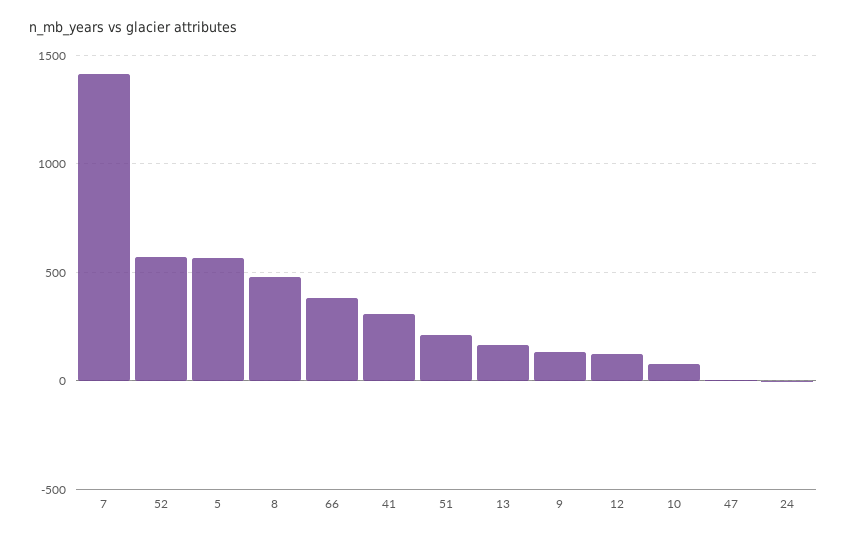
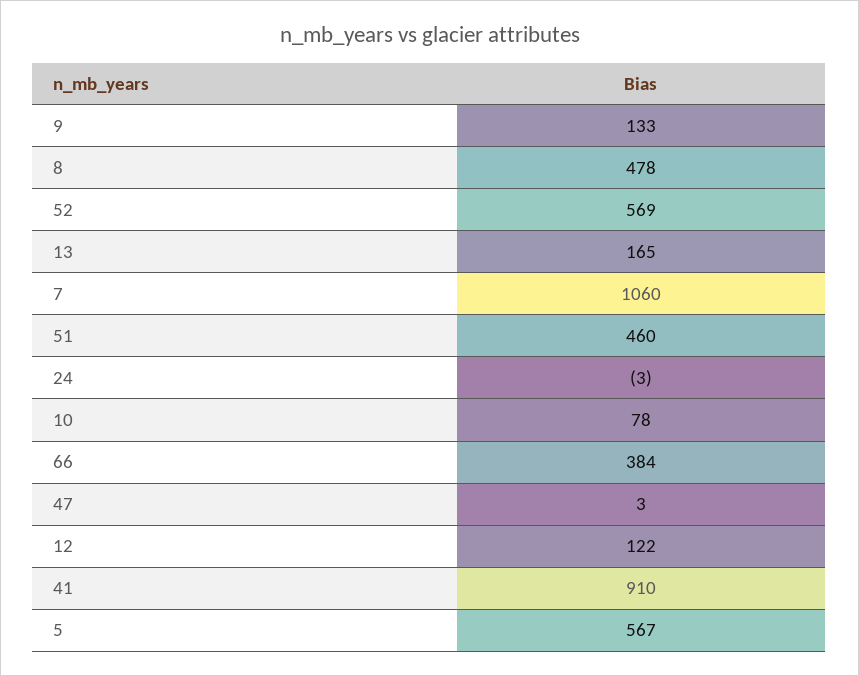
7: 1400 -> 1060
41: 300 -> 910
51: 200 -> 460

